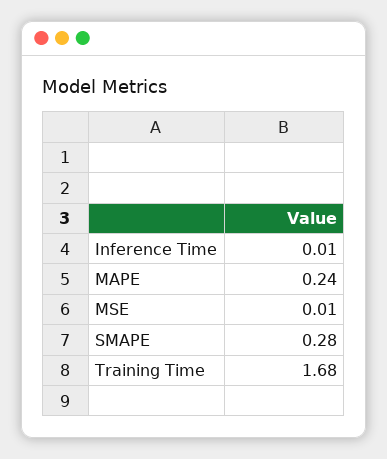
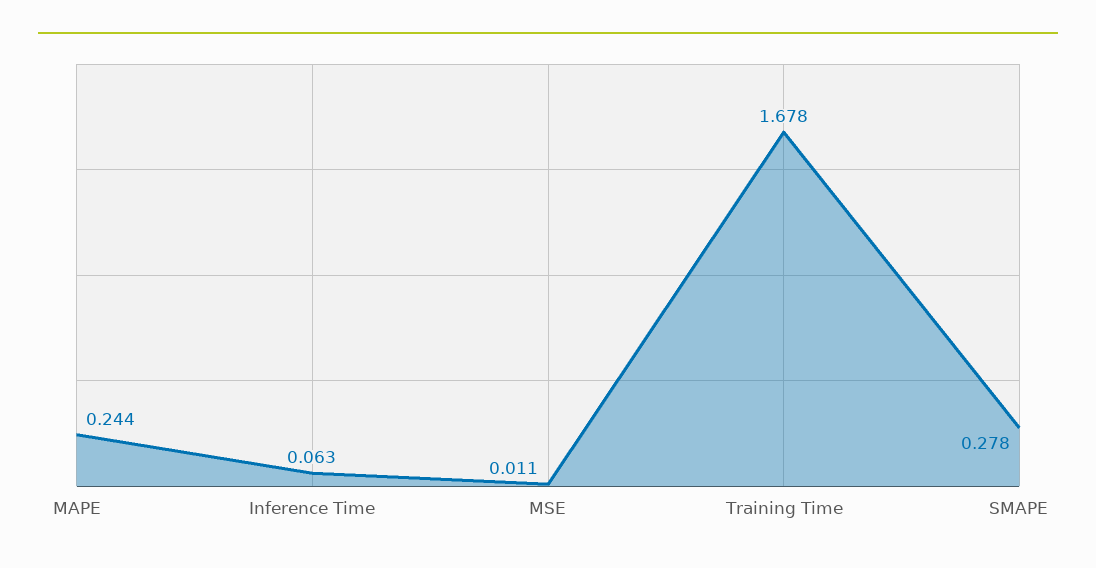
Inference Time: 0.01 -> 0.063

